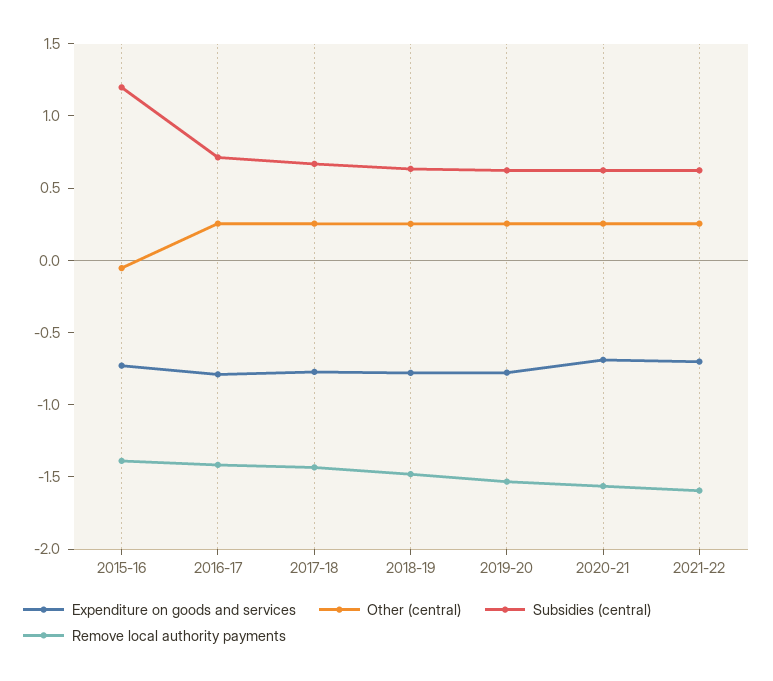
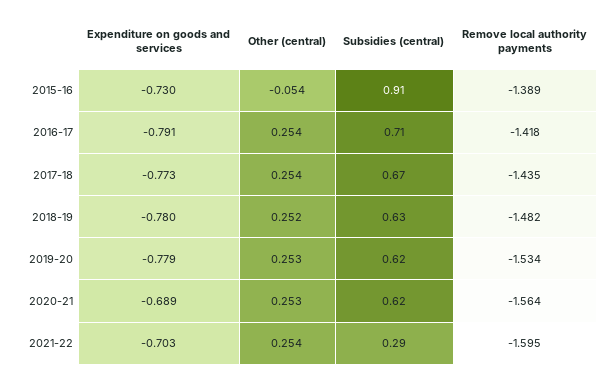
Subsidies (central), 2015-16: 1.2 -> 0.91
Subsidies (central), 2021-22: 0.6 -> 0.29

